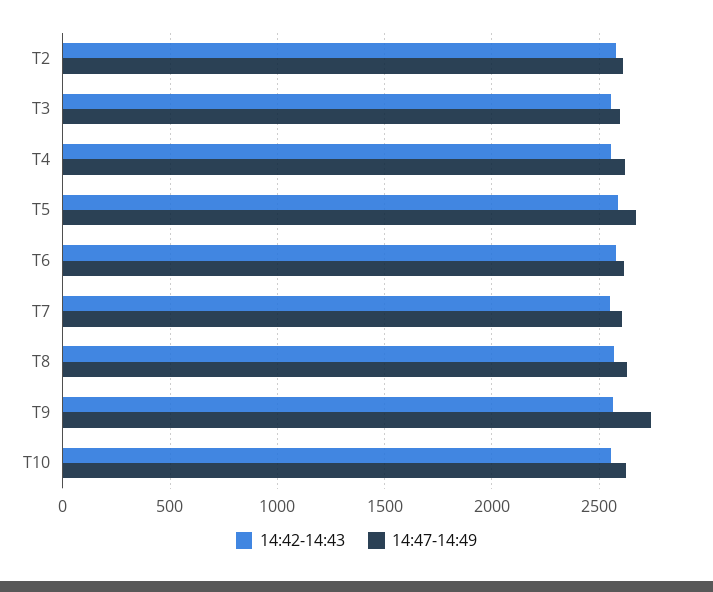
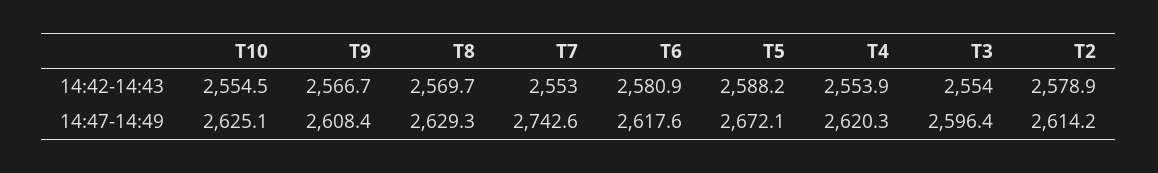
14:47-14:49, T7: 2600 -> 2742.6
14:47-14:49, T9: 2750 -> 2608.4

